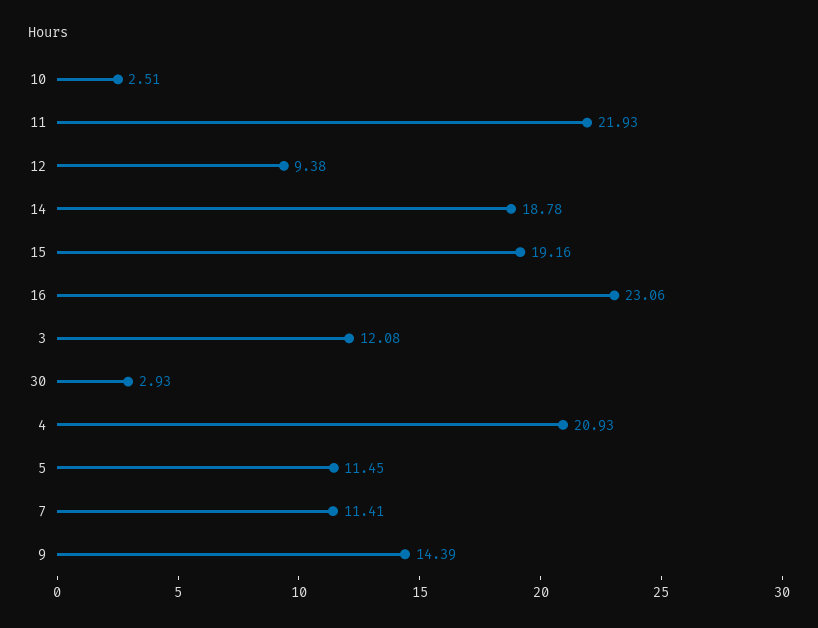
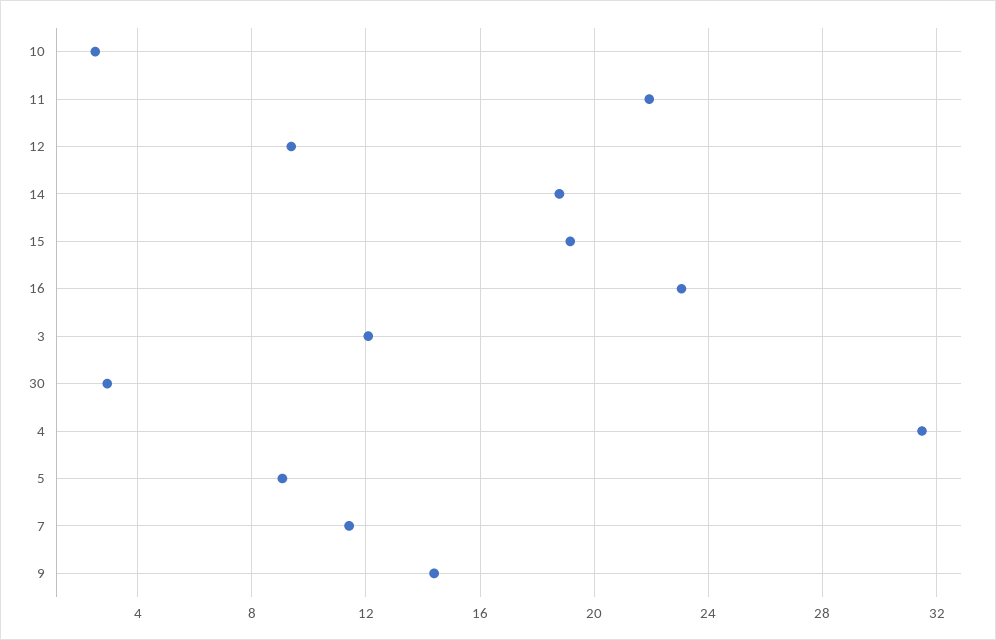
4: 20.93 -> 31.5
5: 11.45 -> 9

